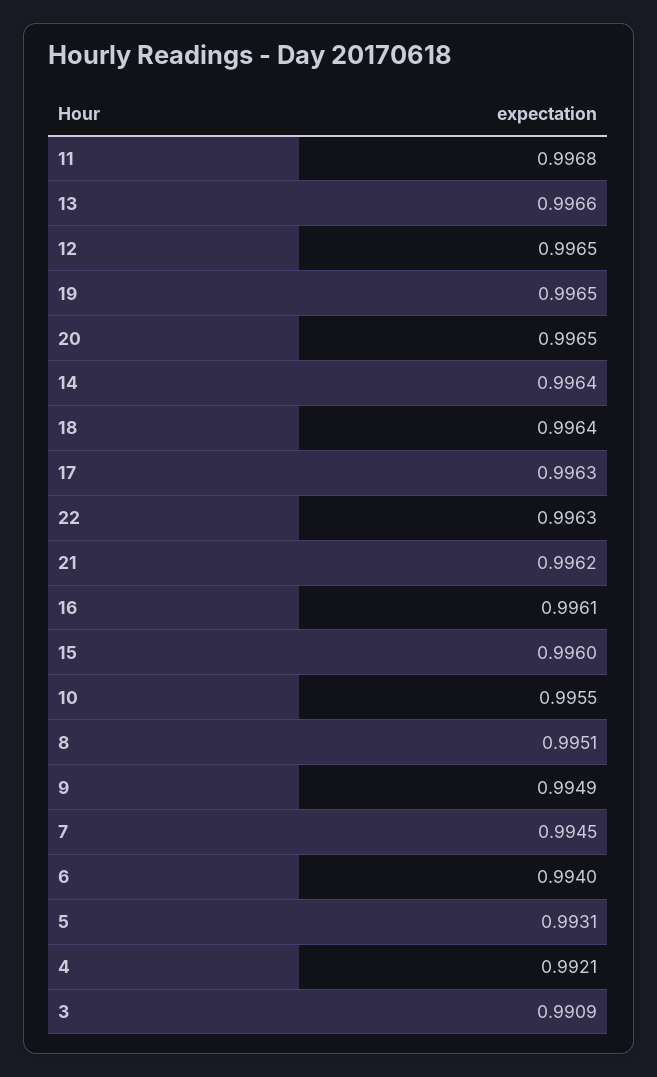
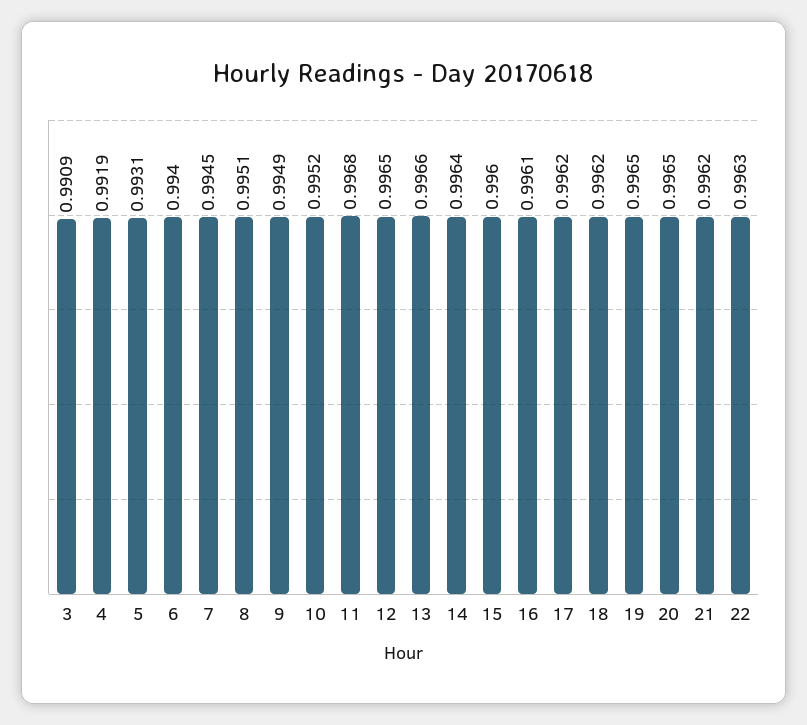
18: 0.9964 -> 0.9962
17: 0.9963 -> 0.9962
10: 0.9955 -> 0.9952
4: 0.9921 -> 0.9919

